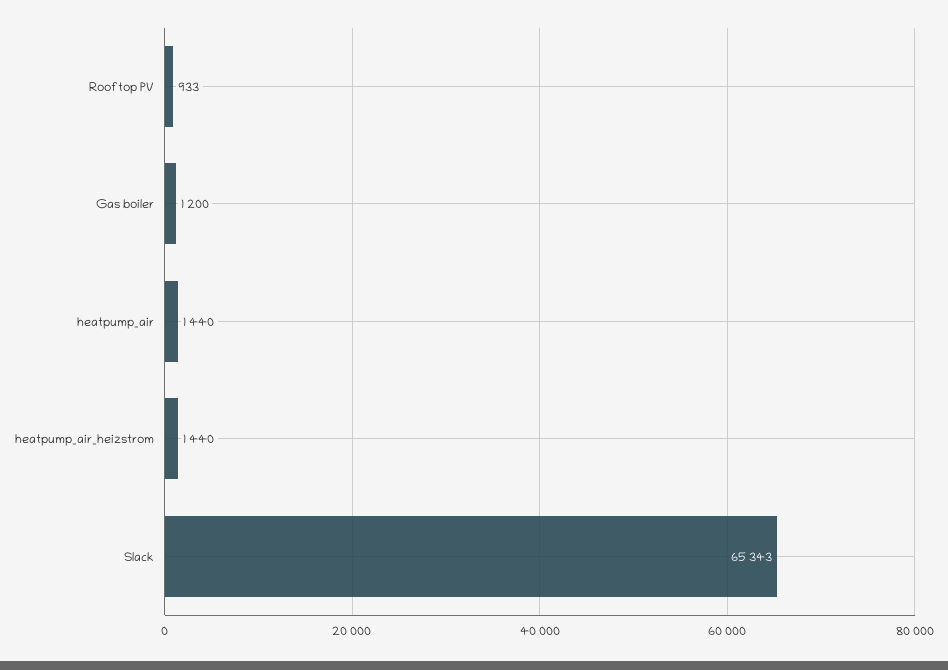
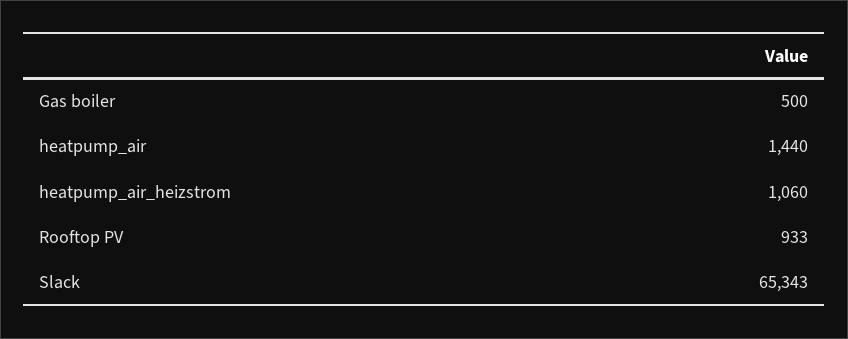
Gas boiler: 1200 -> 500
heatpump_air_heizstrom: 1440 -> 1060

